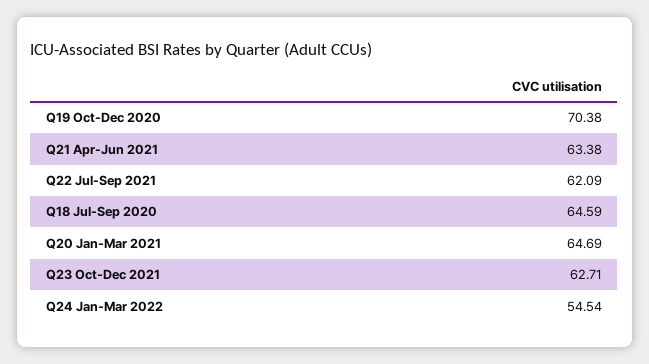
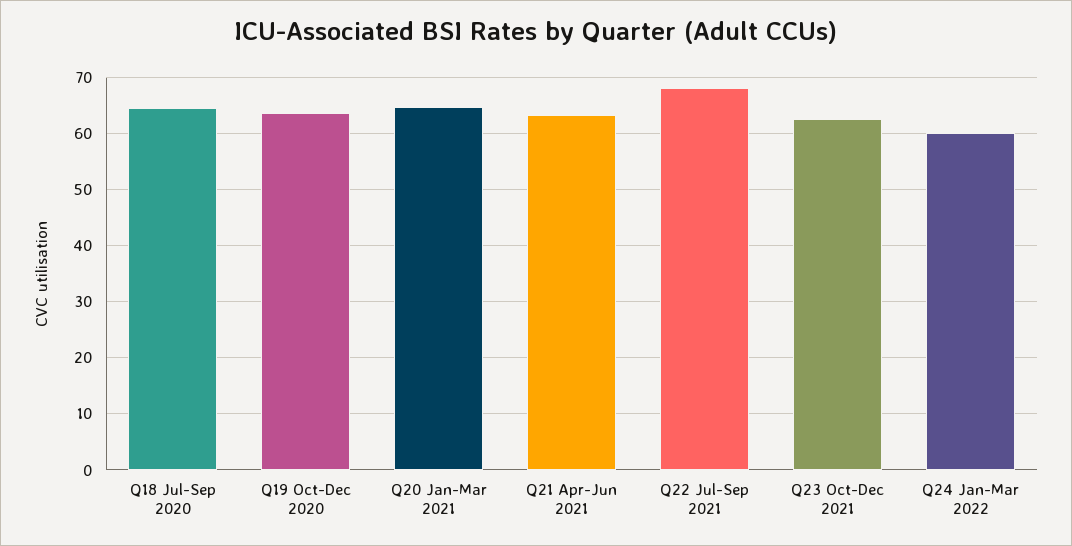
Q19 Oct-Dec 2020: 70.38 -> 64
Q22 Jul-Sep 2021: 62.09 -> 68
Q24 Jan-Mar 2022: 54.54 -> 60

